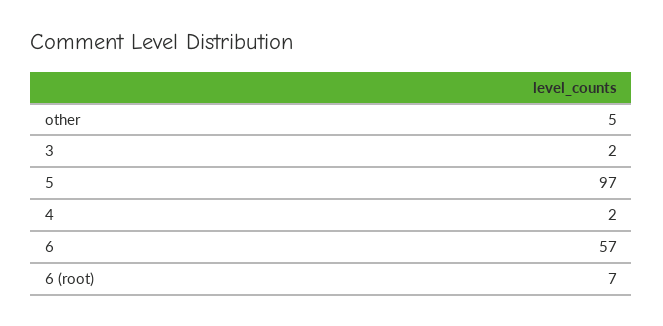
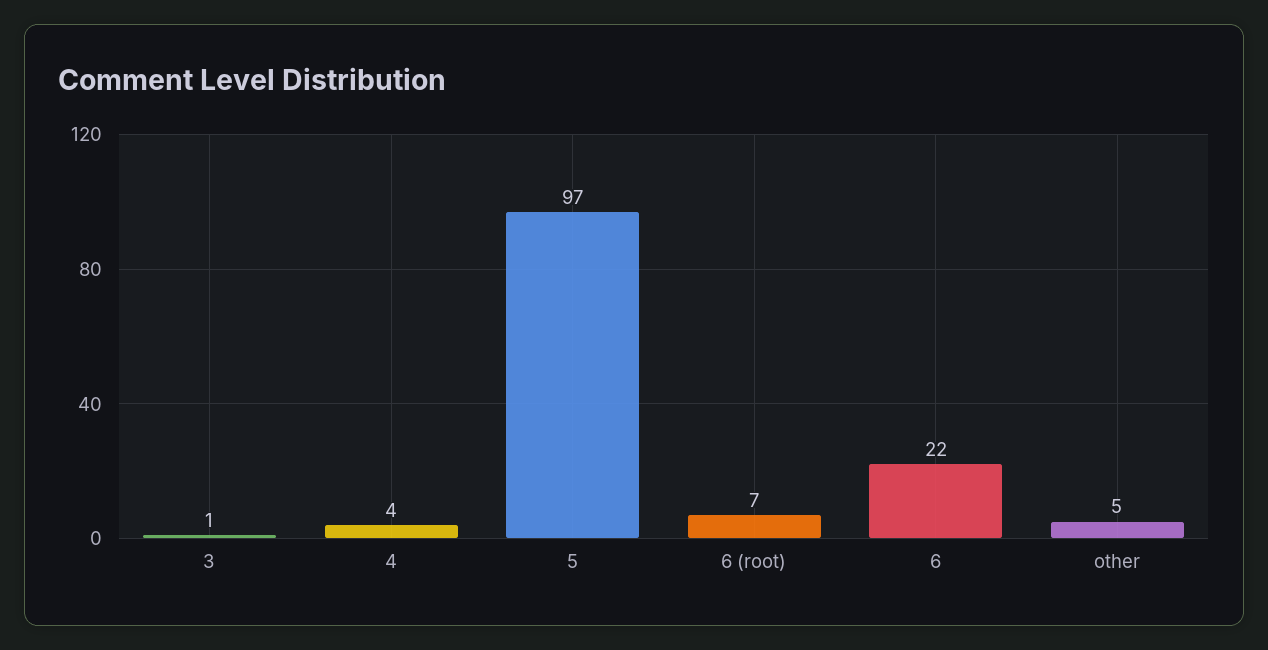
3: 2 -> 1
4: 2 -> 4
6: 57 -> 22

